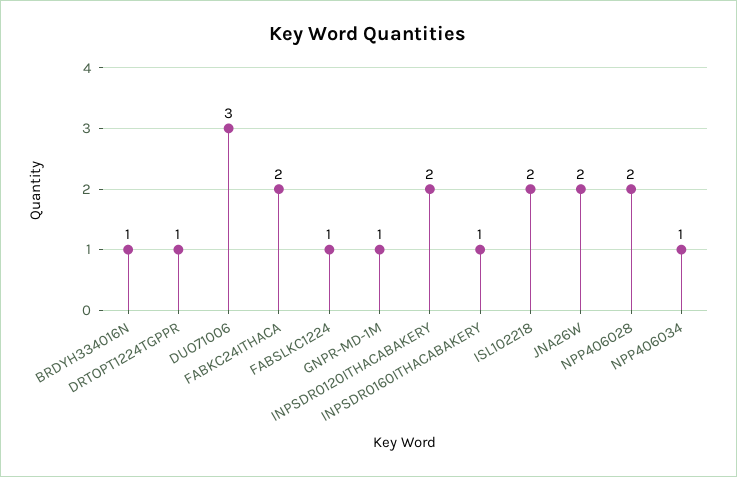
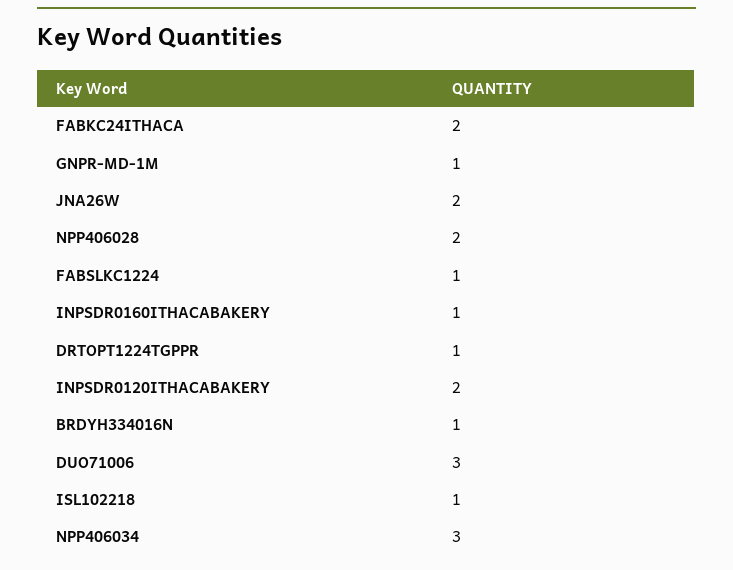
ISL102218: 2 -> 1
NPP406034: 1 -> 3

